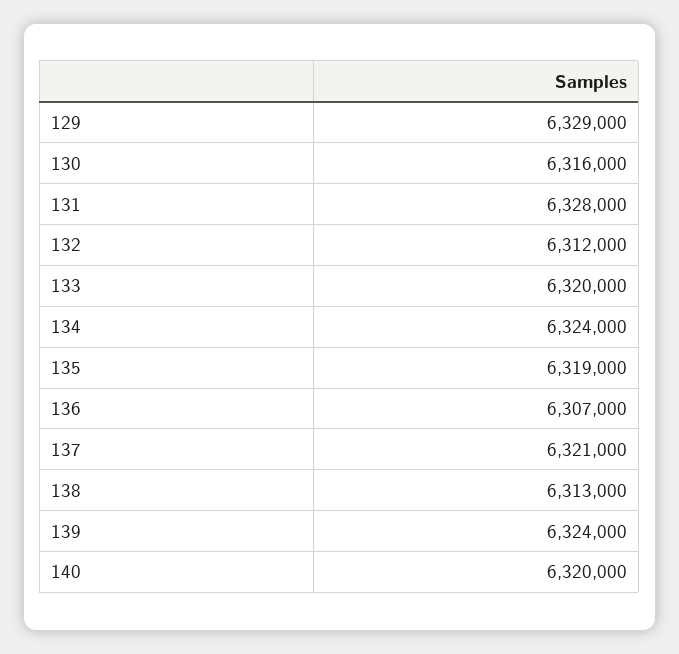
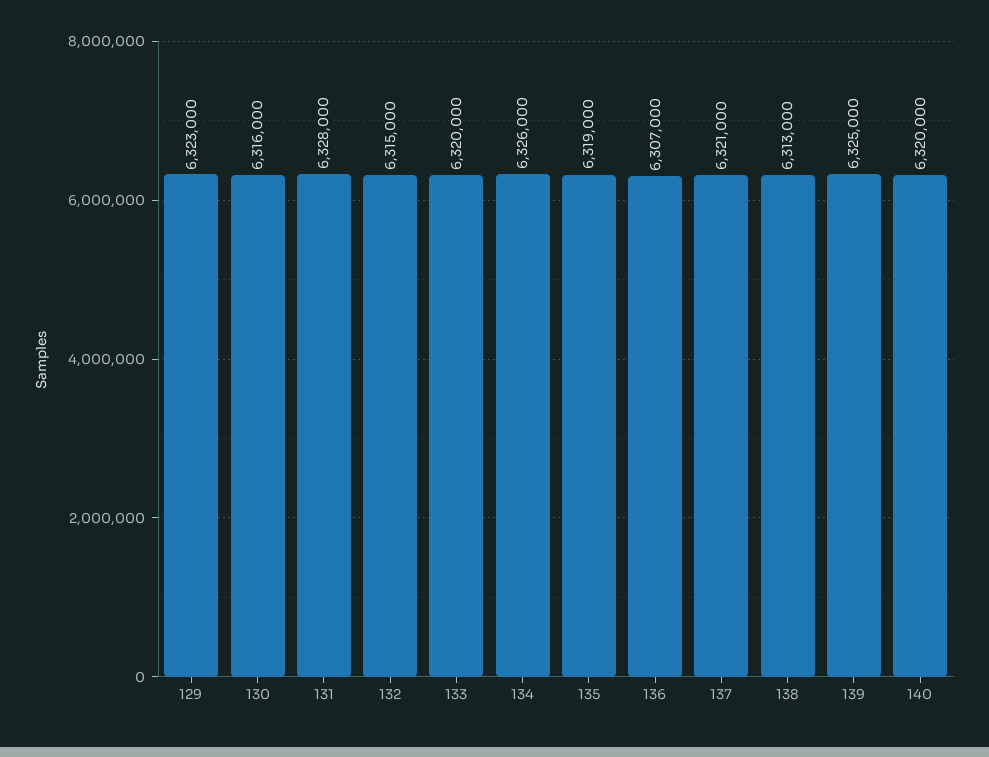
129: 6329000 -> 6323000
132: 6312000 -> 6315000
134: 6324000 -> 6326000
139: 6324000 -> 6325000

